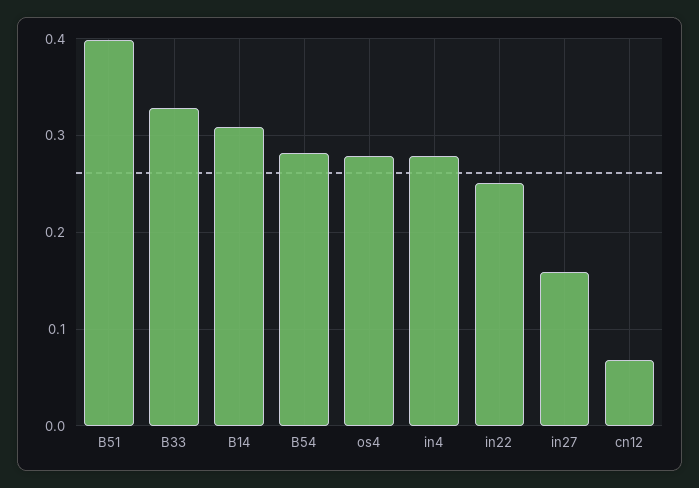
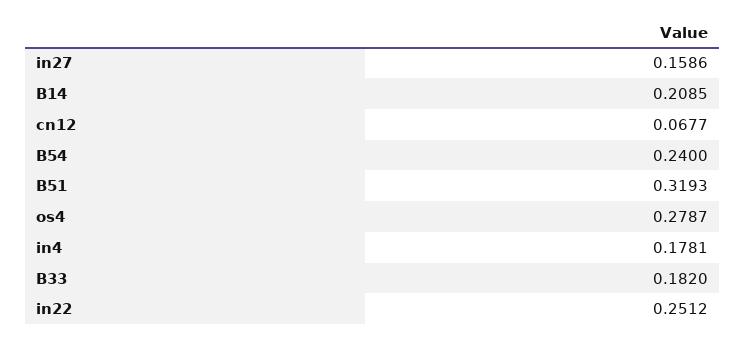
B51: 0.4 -> 0.3193
B33: 0.33 -> 0.182
B14: 0.31 -> 0.2085
B54: 0.28 -> 0.24
in4: 0.28 -> 0.1781

